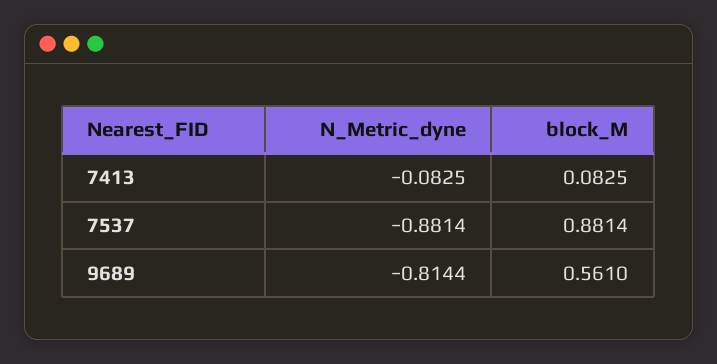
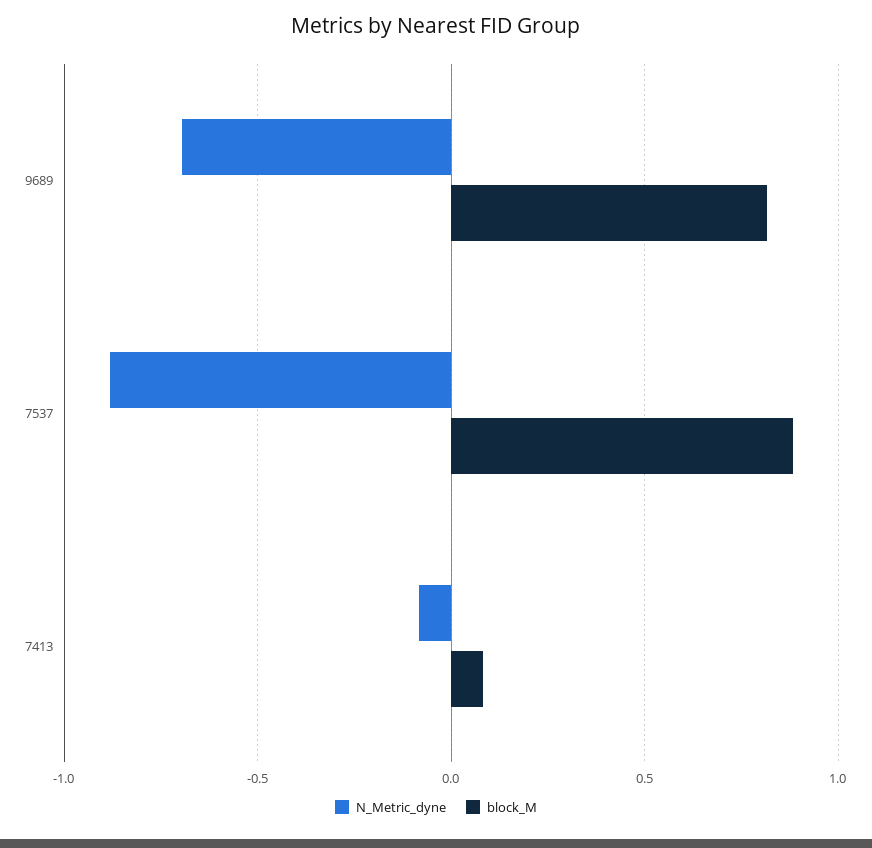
N_Metric_dyne, 9689: -0.8144 -> -0.7
block_M, 9689: 0.561 -> 0.8

